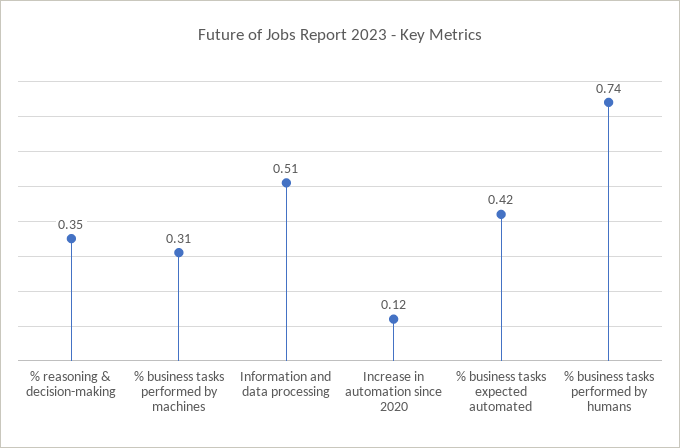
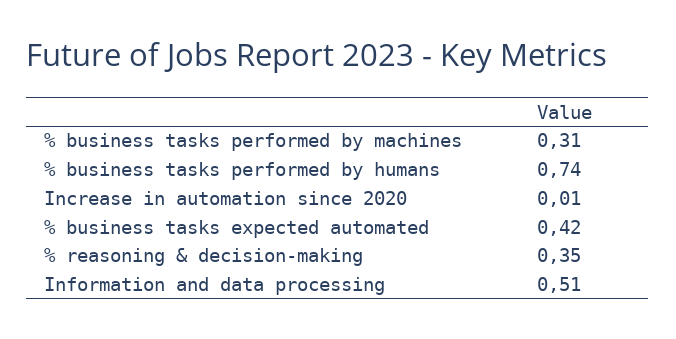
Increase in automation since 2020: 0.12 -> 0.01

